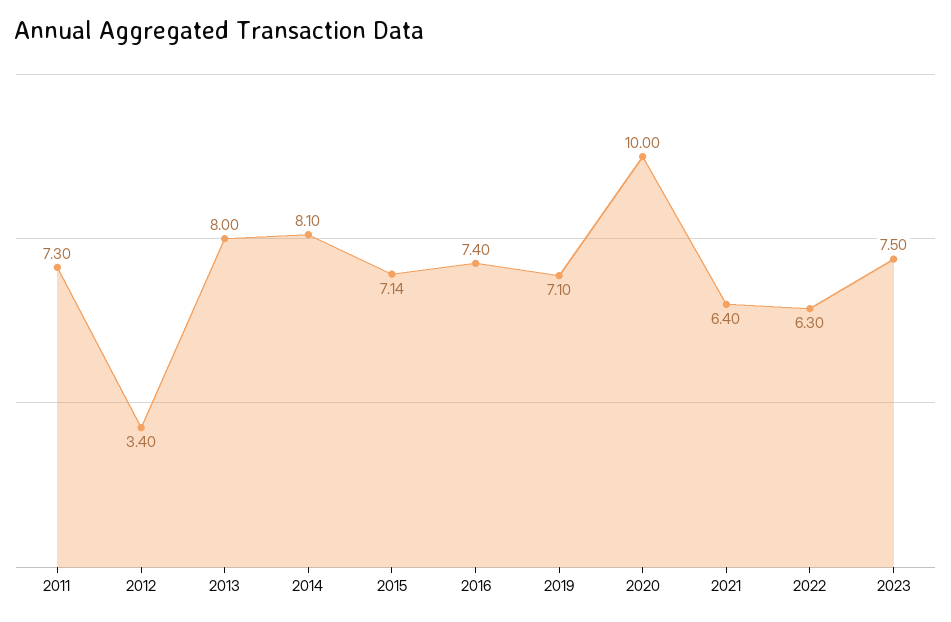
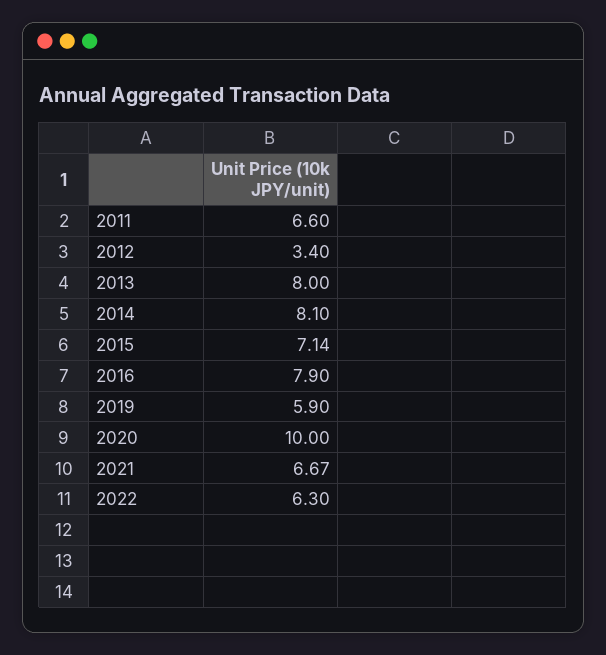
2011: 7.3 -> 6.6
2016: 7.4 -> 7.9
2019: 7.1 -> 5.9
2021: 6.4 -> 6.67
2023: 7.5 -> none

